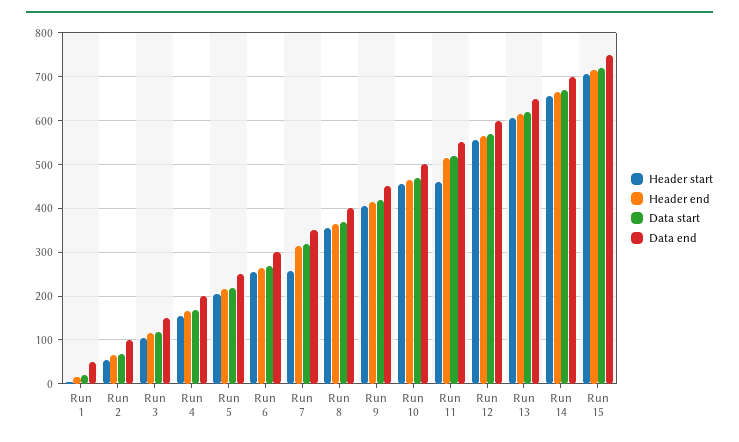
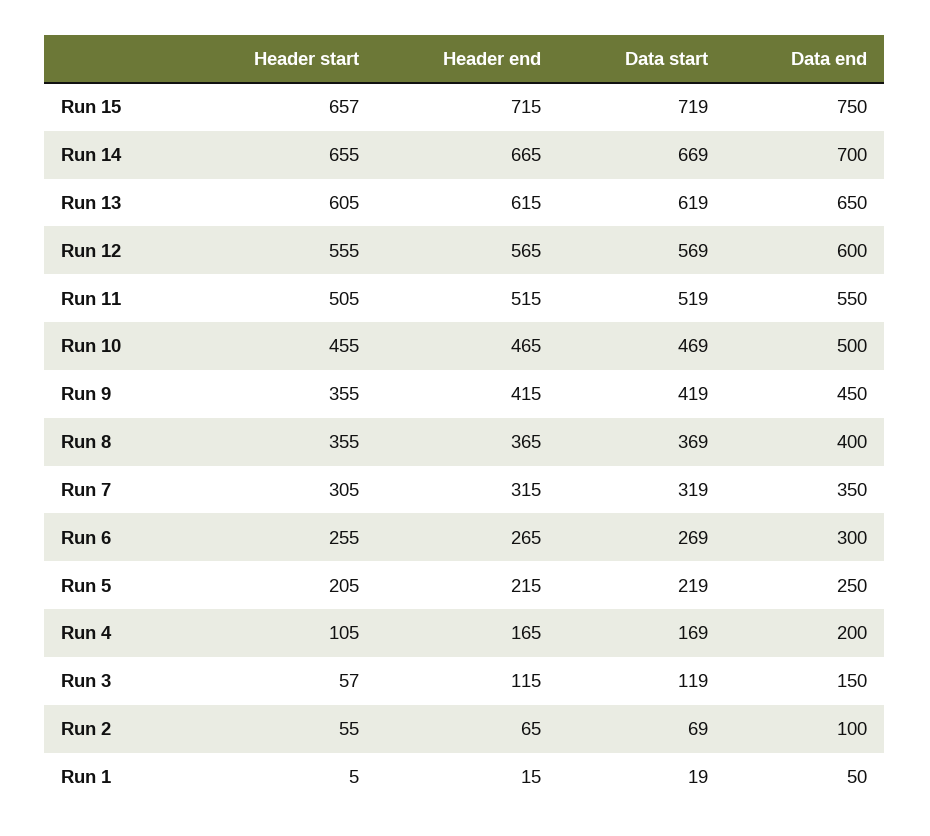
Header start, Run 3: 100 -> 57
Header start, Run 4: 160 -> 105
Header start, Run 7: 260 -> 305
Header start, Run 9: 400 -> 355
Header start, Run 11: 460 -> 505
Header start, Run 15: 700 -> 657

